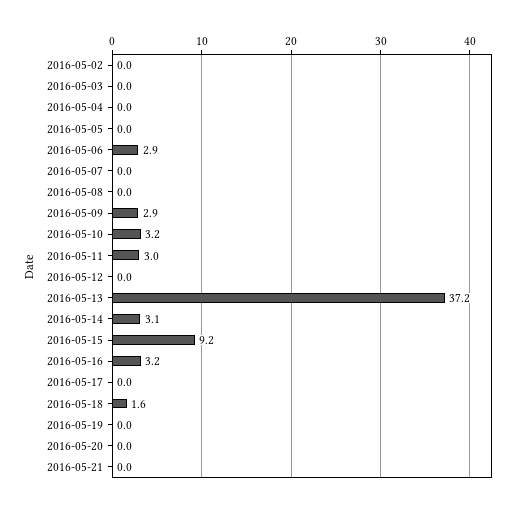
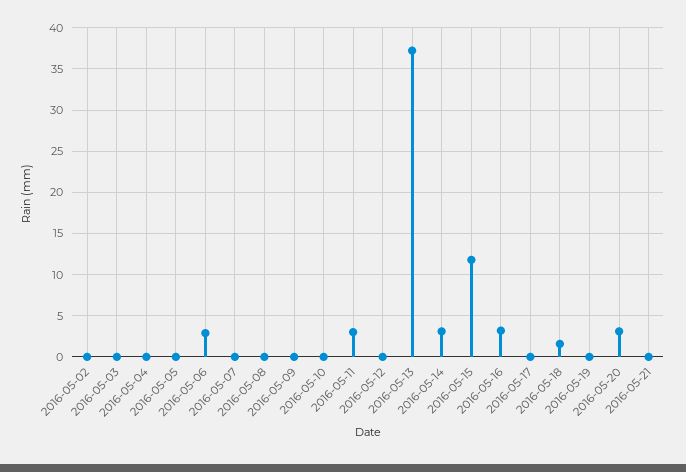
2016-05-09: 2.9 -> 0
2016-05-10: 3.2 -> 0
2016-05-15: 9.2 -> 12
2016-05-20: 0 -> 3

